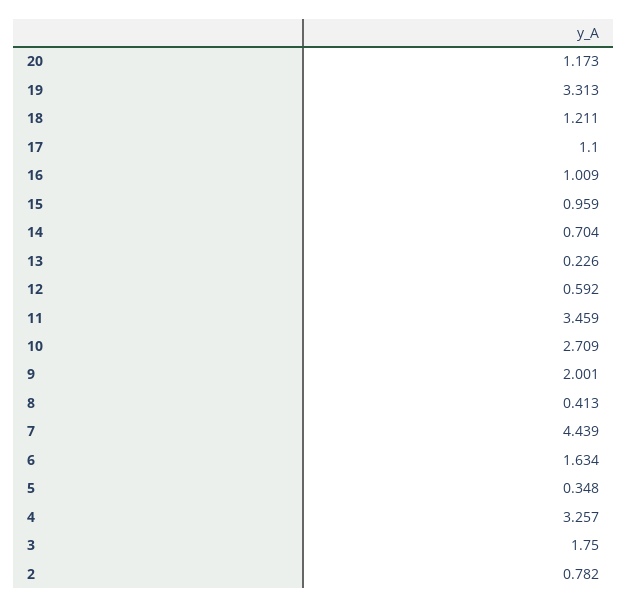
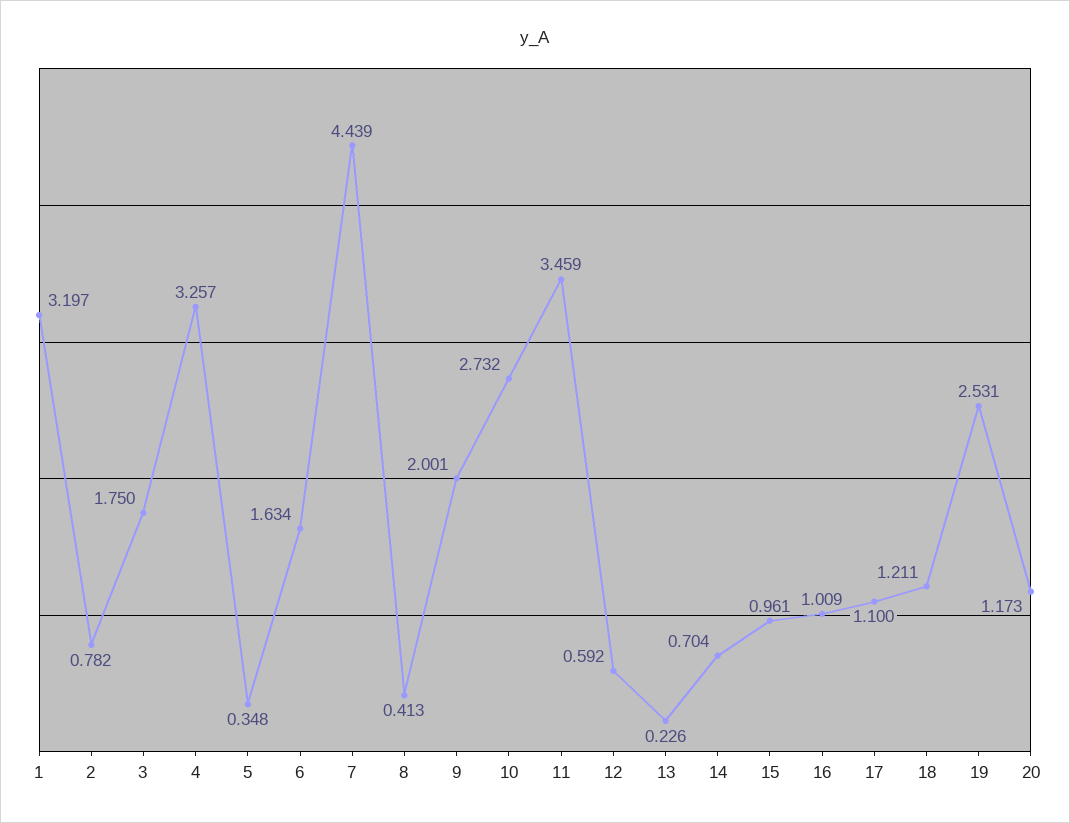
19: 3.313 -> 2.531
15: 0.959 -> 0.961
10: 2.709 -> 2.732
1: none -> 3.197

